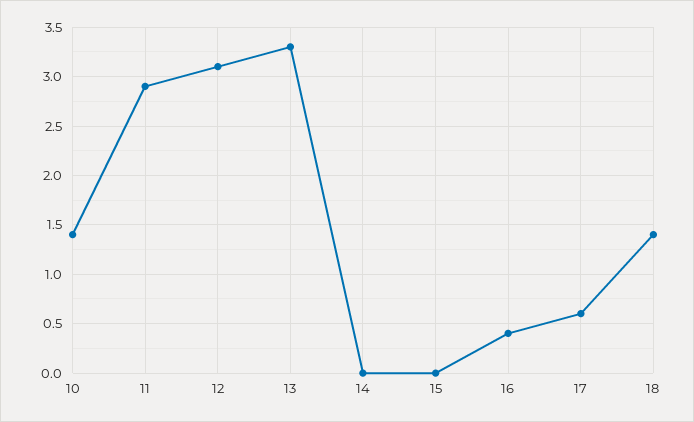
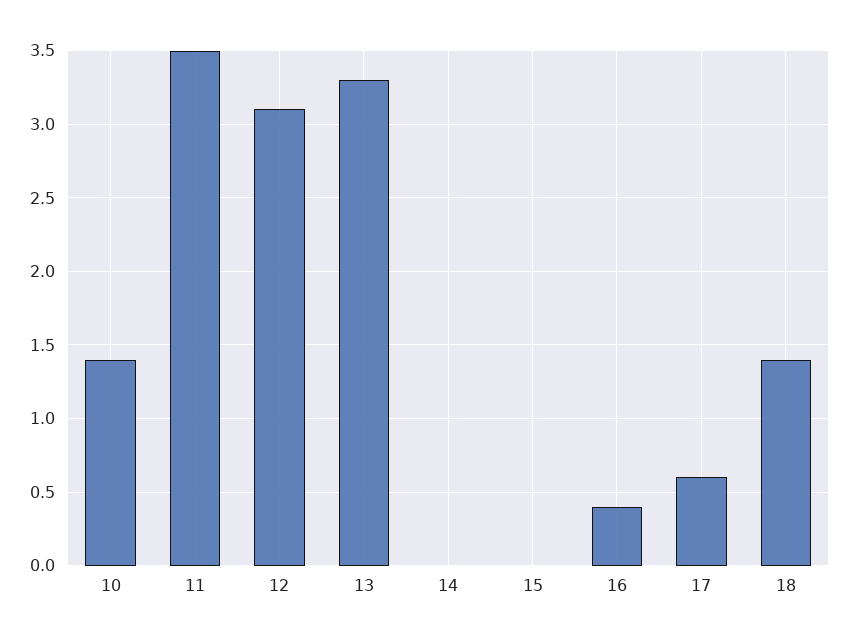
11: 2.9 -> 3.5

